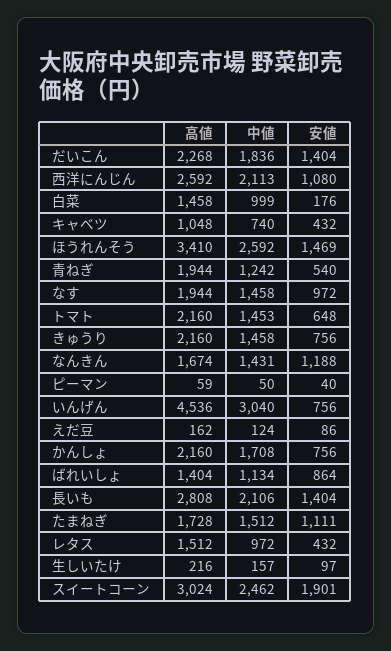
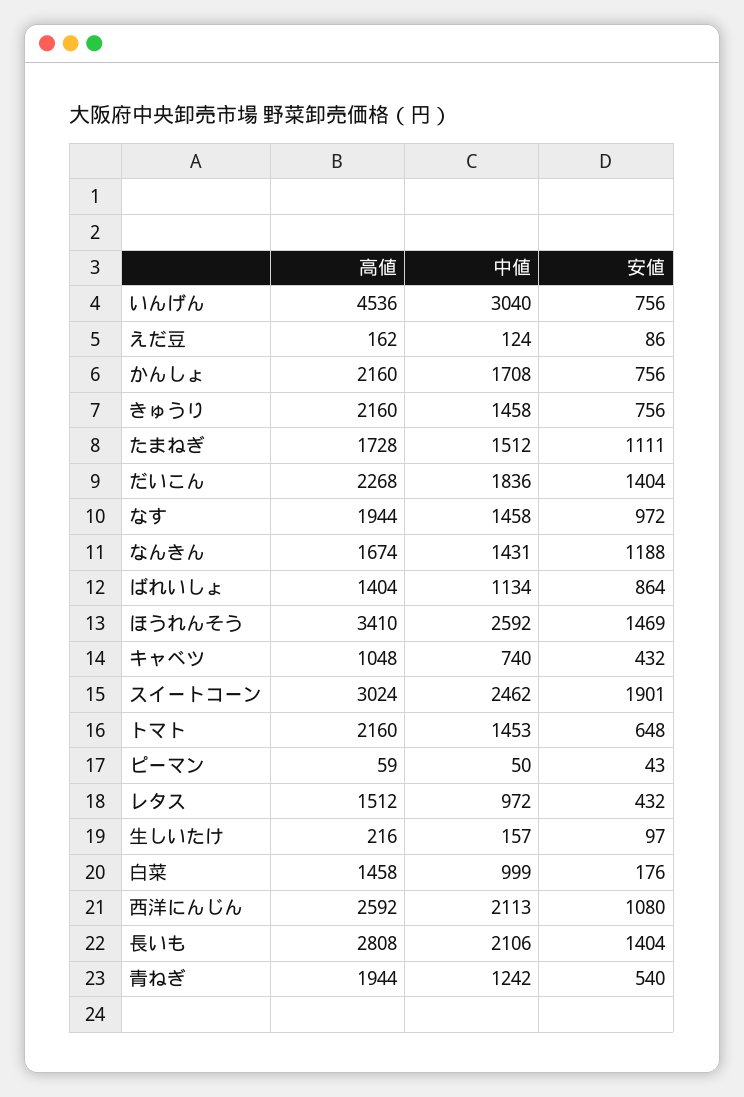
安値, ピーマン: 40 -> 43

